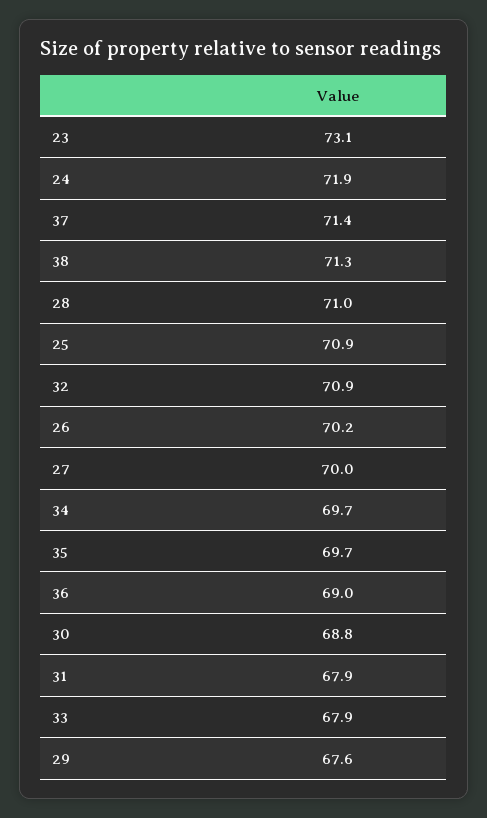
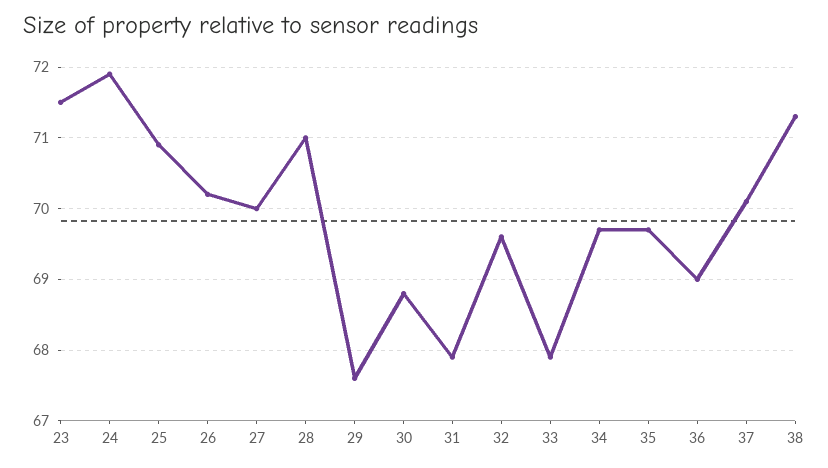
23: 73.1 -> 71.5
37: 71.4 -> 70.1
32: 70.9 -> 69.6

